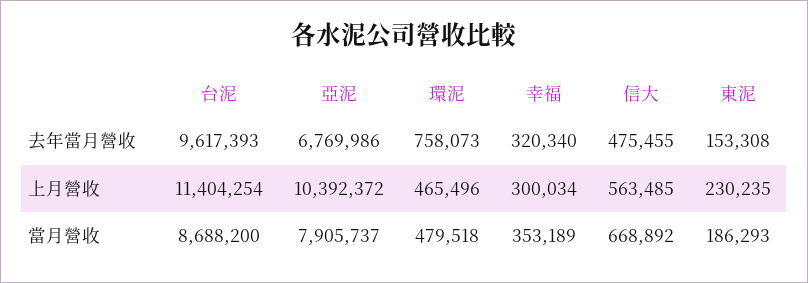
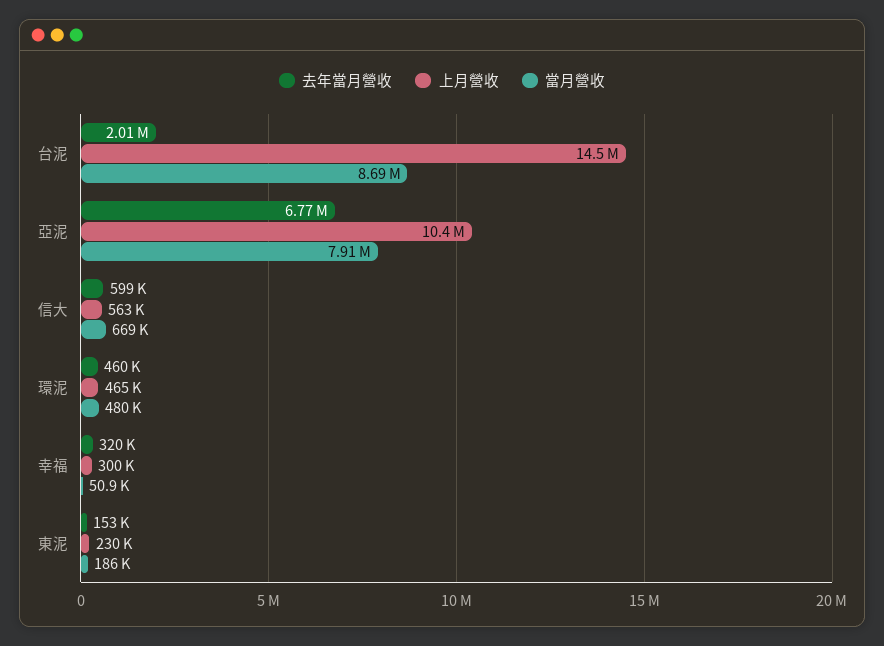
去年當月營收, 台泥: 9617393 -> 2010000
去年當月營收, 環泥: 758073 -> 460000
去年當月營收, 信大: 475455 -> 599000
上月營收, 台泥: 11404254 -> 14500000
當月營收, 幸福: 353189 -> 50900

